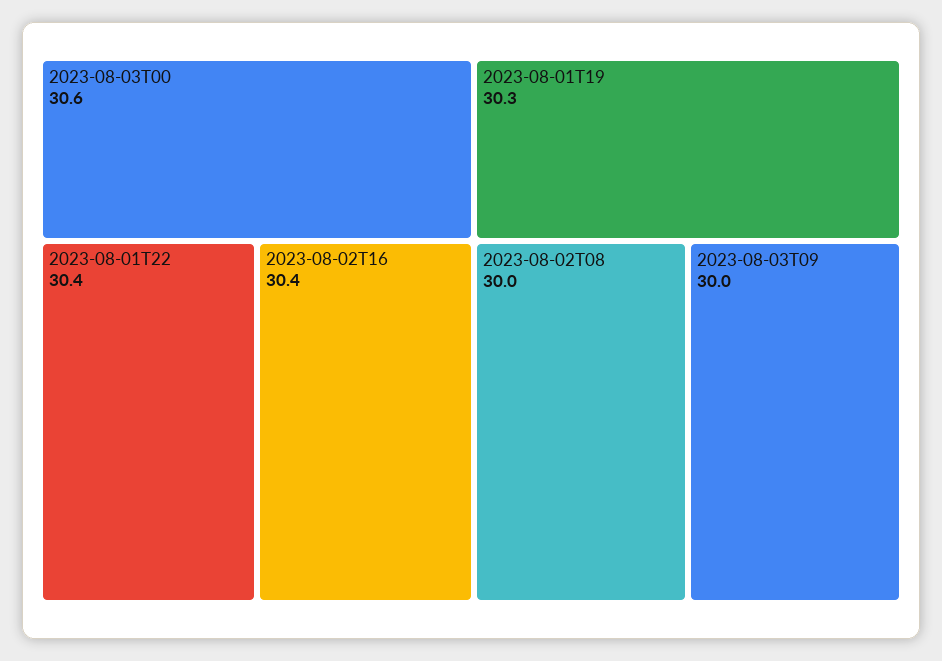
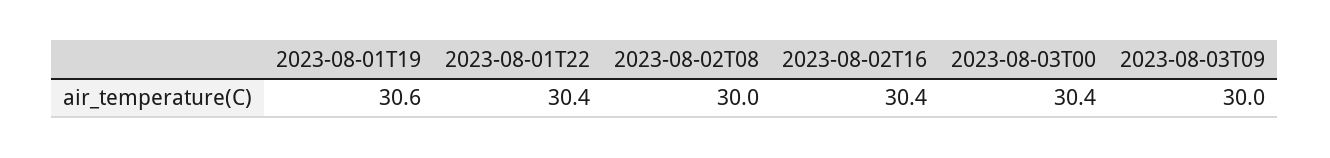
2023-08-03T00: 30.6 -> 30.4
2023-08-01T19: 30.3 -> 30.6

